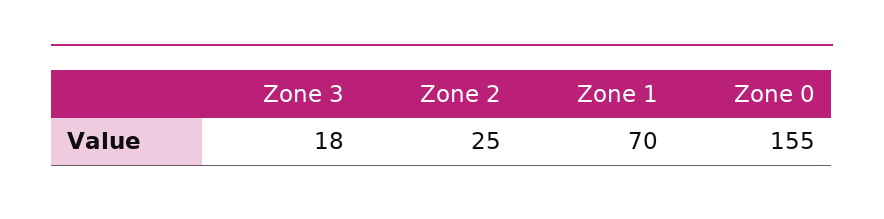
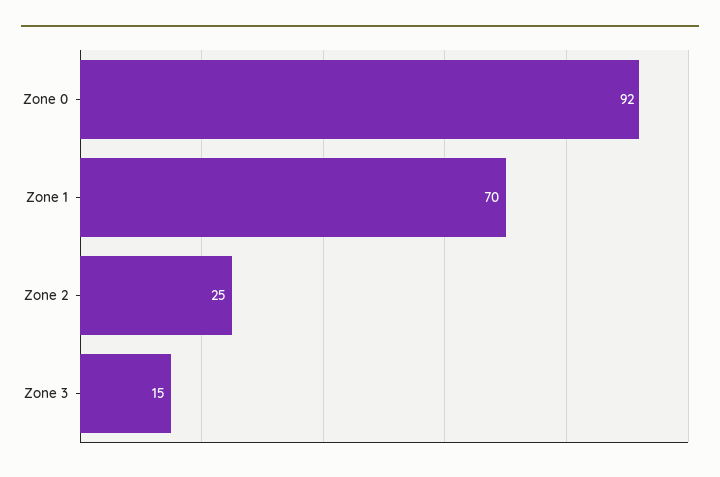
Zone 3: 18 -> 15
Zone 0: 155 -> 92

